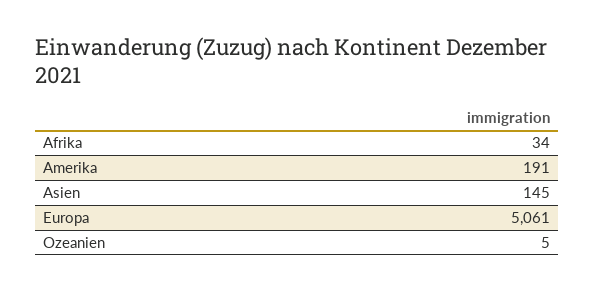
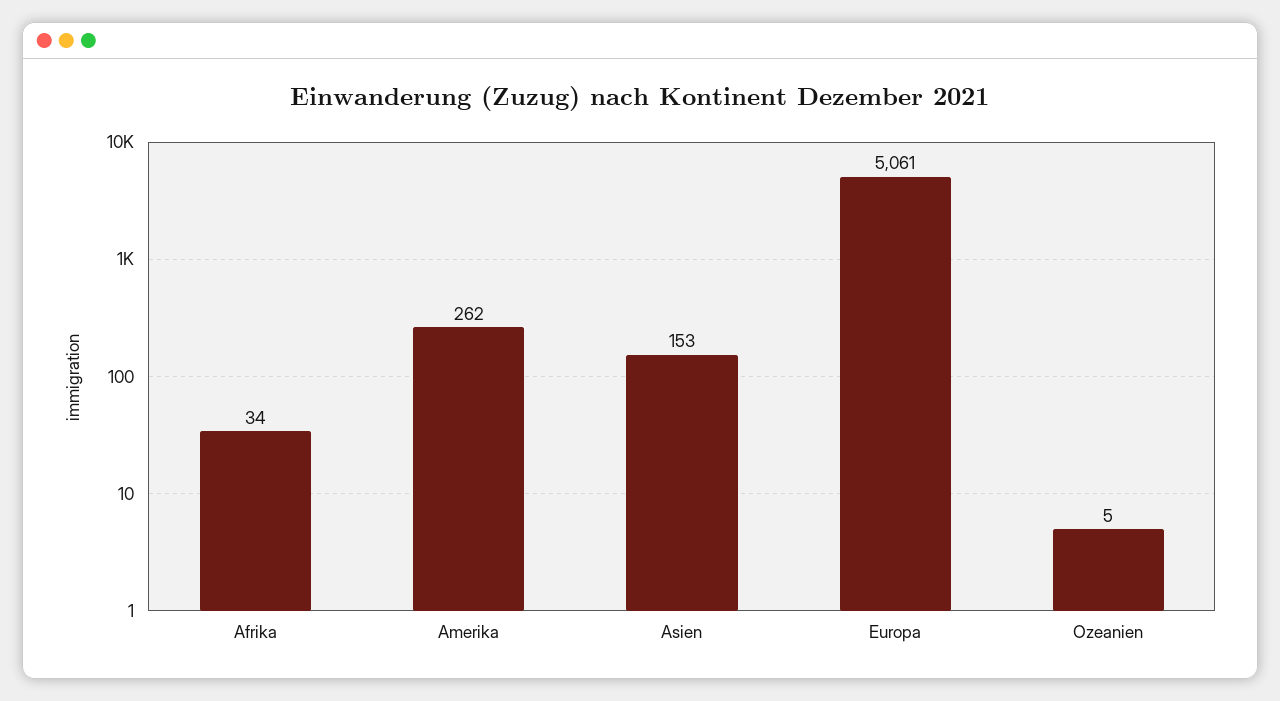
Amerika: 191 -> 262
Asien: 145 -> 153

